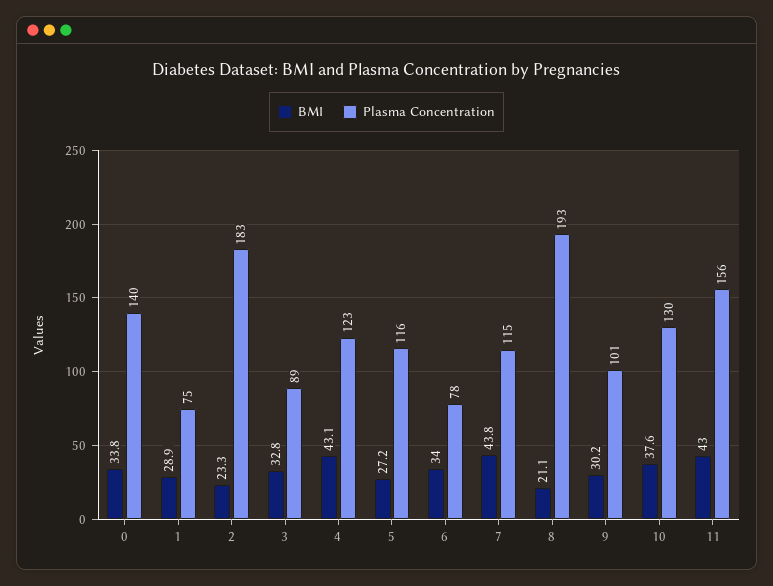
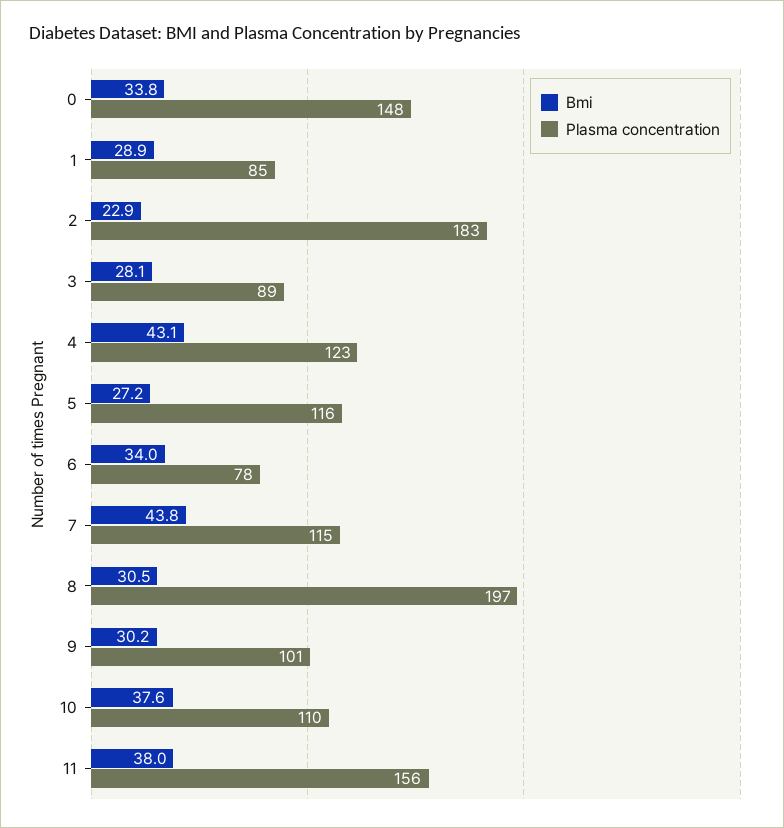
Plasma Concentration, 0: 140 -> 148
Plasma Concentration, 1: 75 -> 85
BMI, 2: 23.3 -> 22.9
BMI, 3: 32.8 -> 28.1
BMI, 8: 21.1 -> 30.5
Plasma Concentration, 8: 193 -> 197
Plasma Concentration, 10: 130 -> 110
BMI, 11: 43 -> 38

